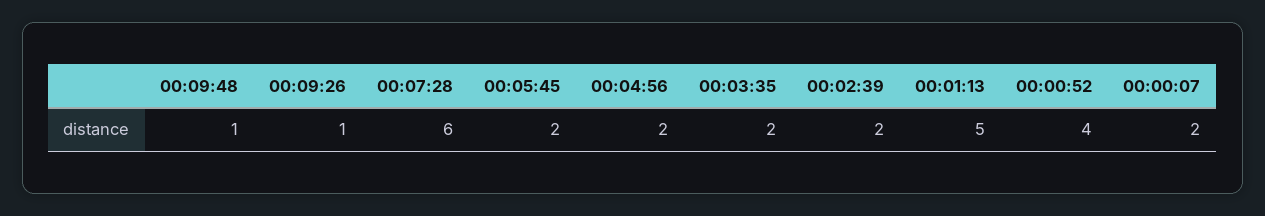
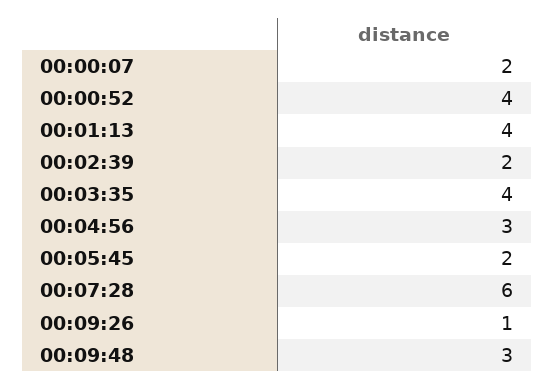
00:09:48: 1 -> 3
00:04:56: 2 -> 3
00:03:35: 2 -> 4
00:01:13: 5 -> 4

